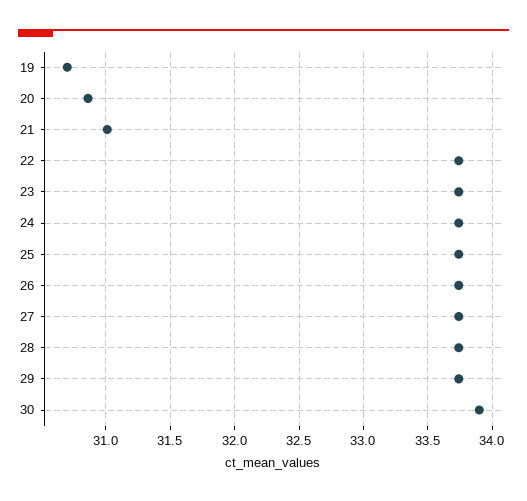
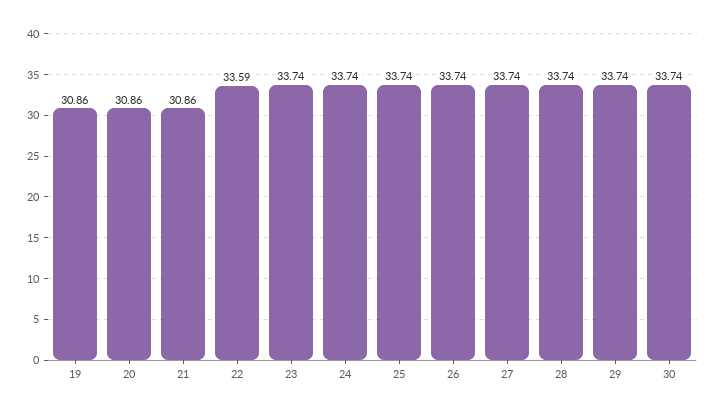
19: 30.7 -> 30.86
21: 31 -> 30.86
22: 33.75 -> 33.59
30: 33.9 -> 33.74

